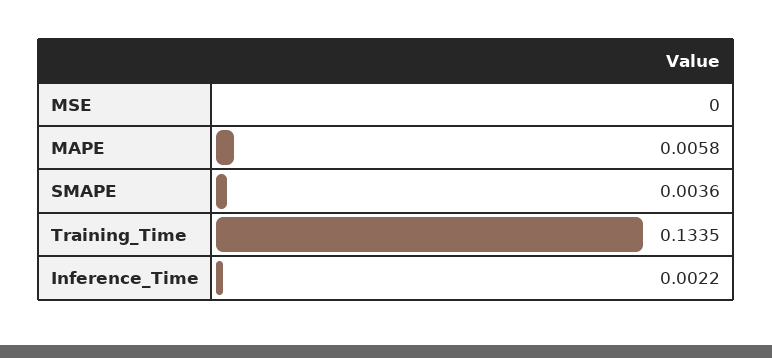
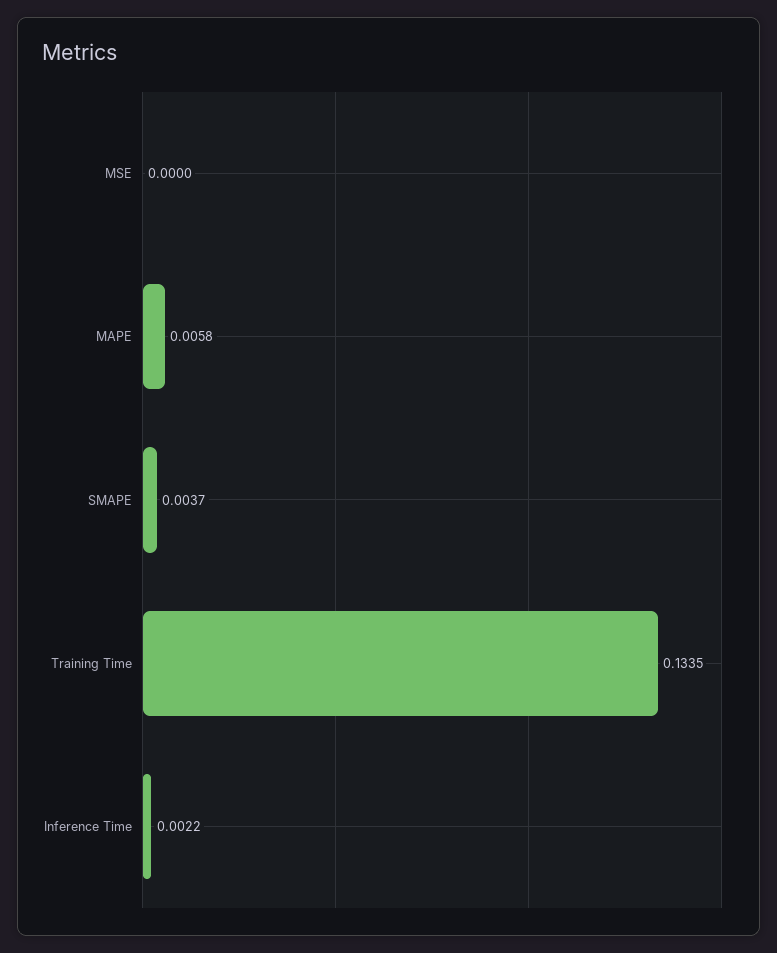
SMAPE: 0.0036 -> 0.0037

